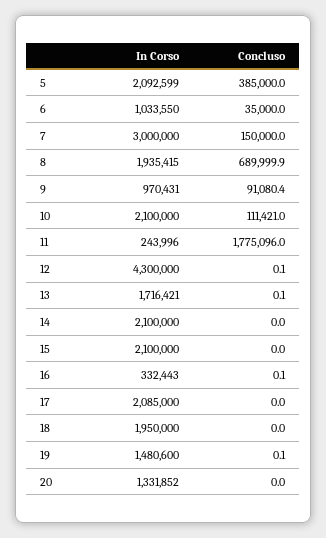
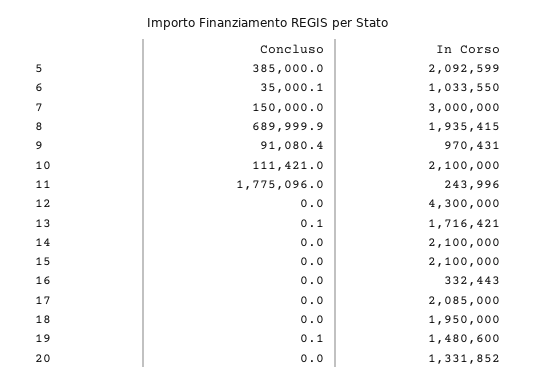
Concluso, 6: 35000 -> 35000.1
Concluso, 12: 0.1 -> 0
Concluso, 16: 0.1 -> 0

